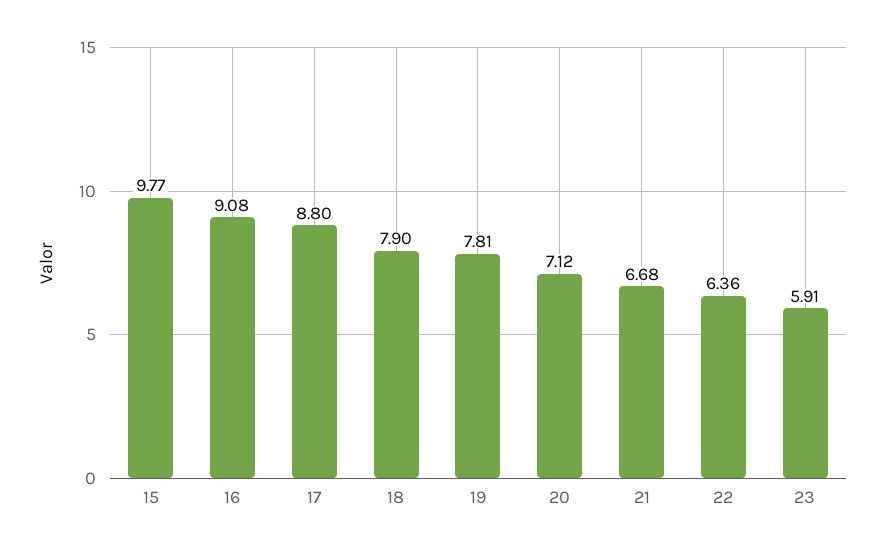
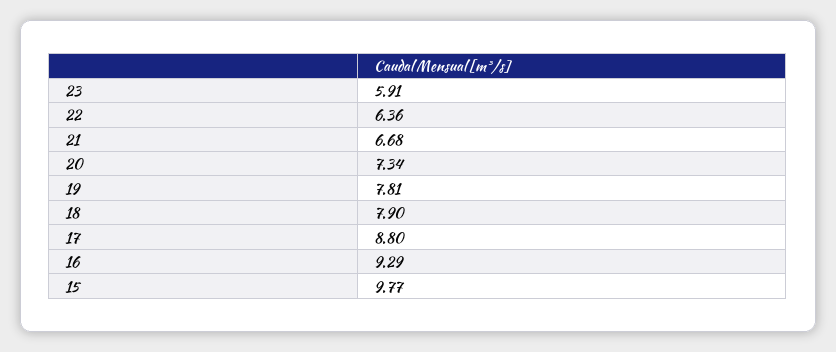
16: 9.08 -> 9.29
20: 7.12 -> 7.34

